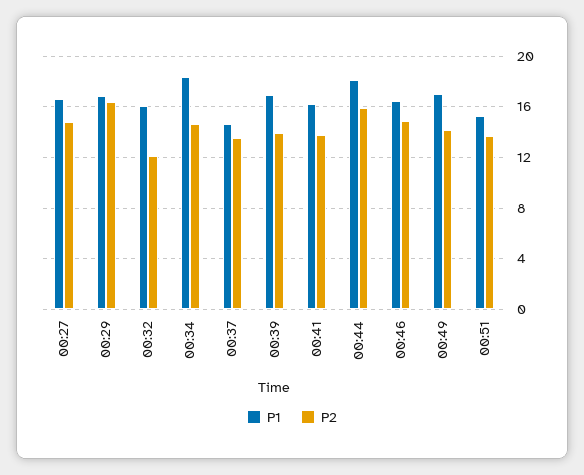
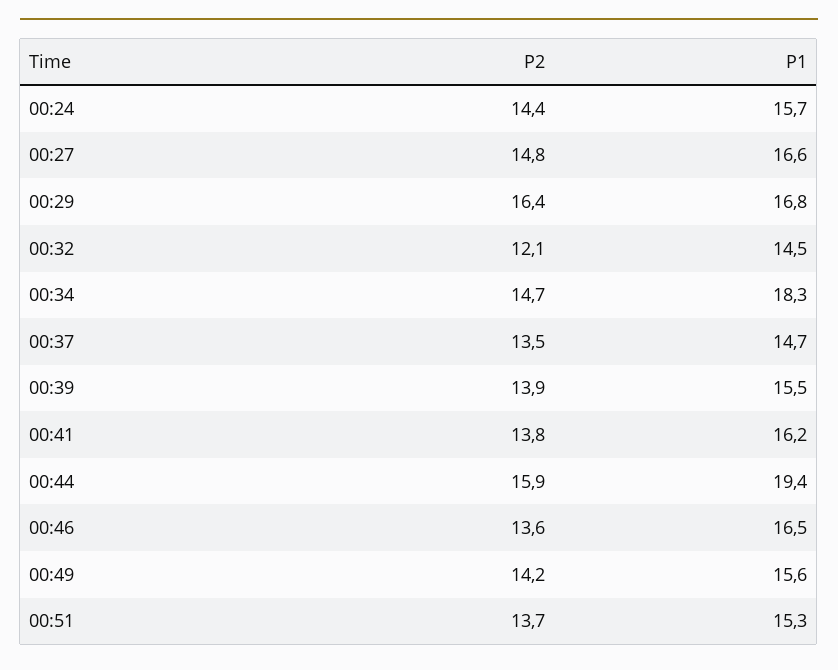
P1, 00:32: 16 -> 14.5
P1, 00:39: 17 -> 15.5
P1, 00:44: 18 -> 19.4
P2, 00:46: 15 -> 13.6
P1, 00:49: 17 -> 15.6
P2, 00:24: none -> 14.4
P1, 00:24: none -> 15.7

